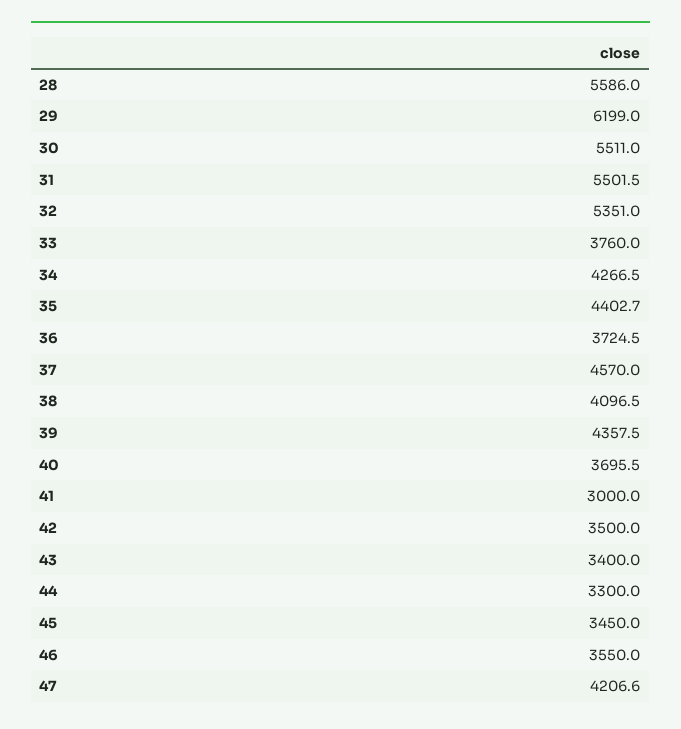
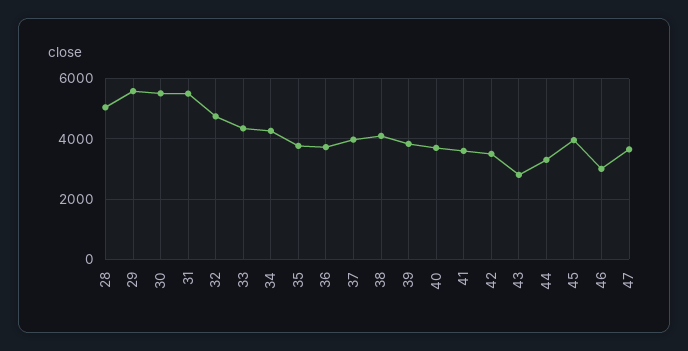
28: 5586 -> 5000
29: 6199 -> 5600
32: 5351 -> 4800
33: 3760 -> 4400
35: 4402.7 -> 3800
37: 4570 -> 4000
39: 4357.5 -> 3800
41: 3000 -> 3600
43: 3400 -> 2800
45: 3450 -> 4000
46: 3550 -> 3000
47: 4206.6 -> 3600

